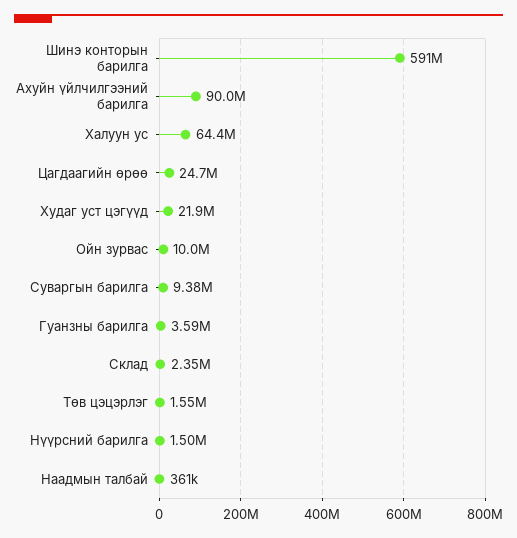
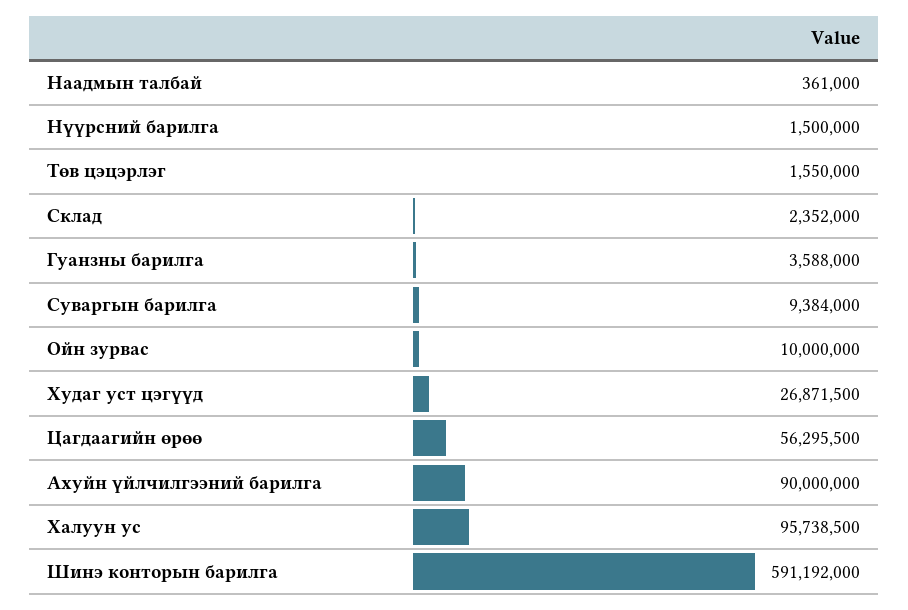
Халуун ус: 64400000 -> 95738500
Цагдаагийн өрөө: 24700000 -> 56295500
Худаг уст цэгүүд: 21900000 -> 26871500

